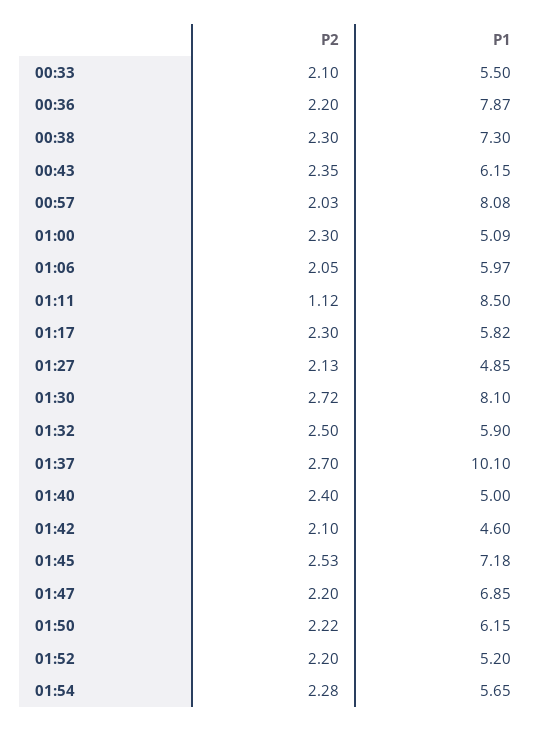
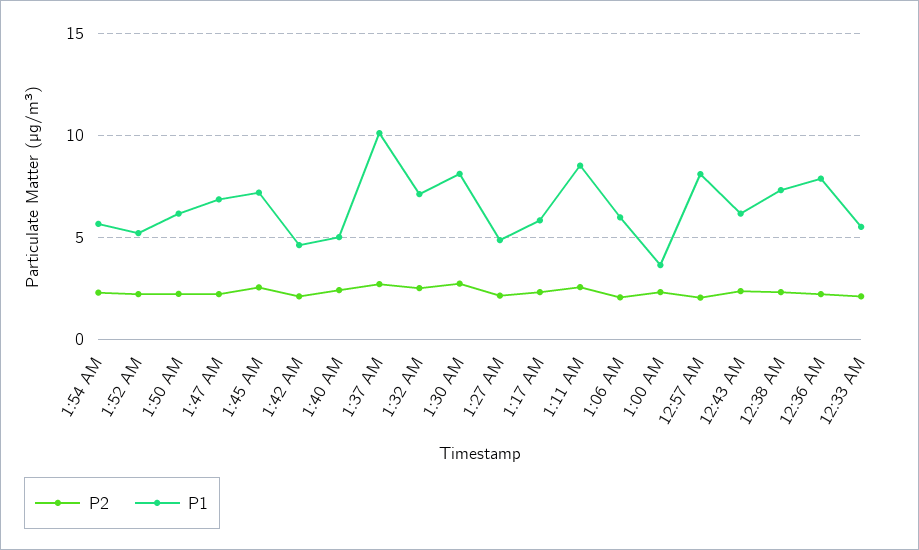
P1, 01:00: 5.09 -> 3.5
P2, 01:11: 1.12 -> 2.5
P1, 01:32: 5.9 -> 7

